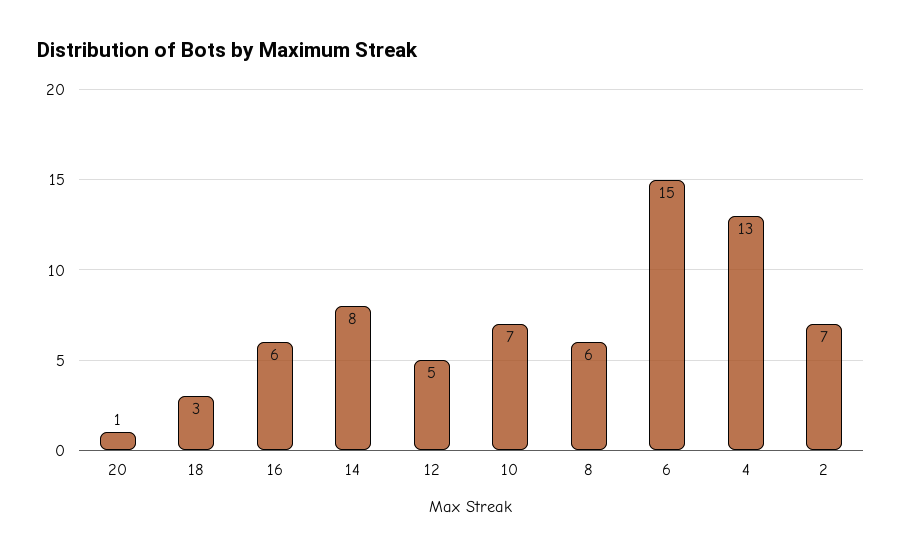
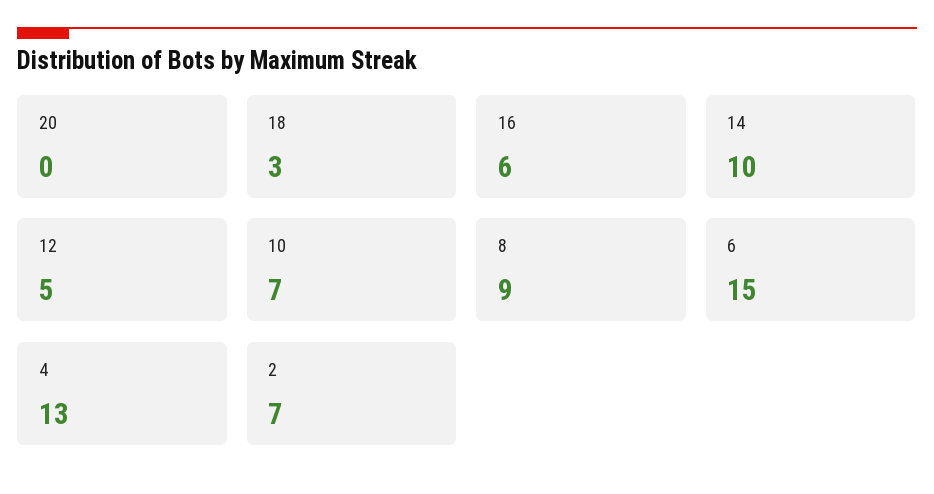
20: 1 -> 0
14: 8 -> 10
8: 6 -> 9

